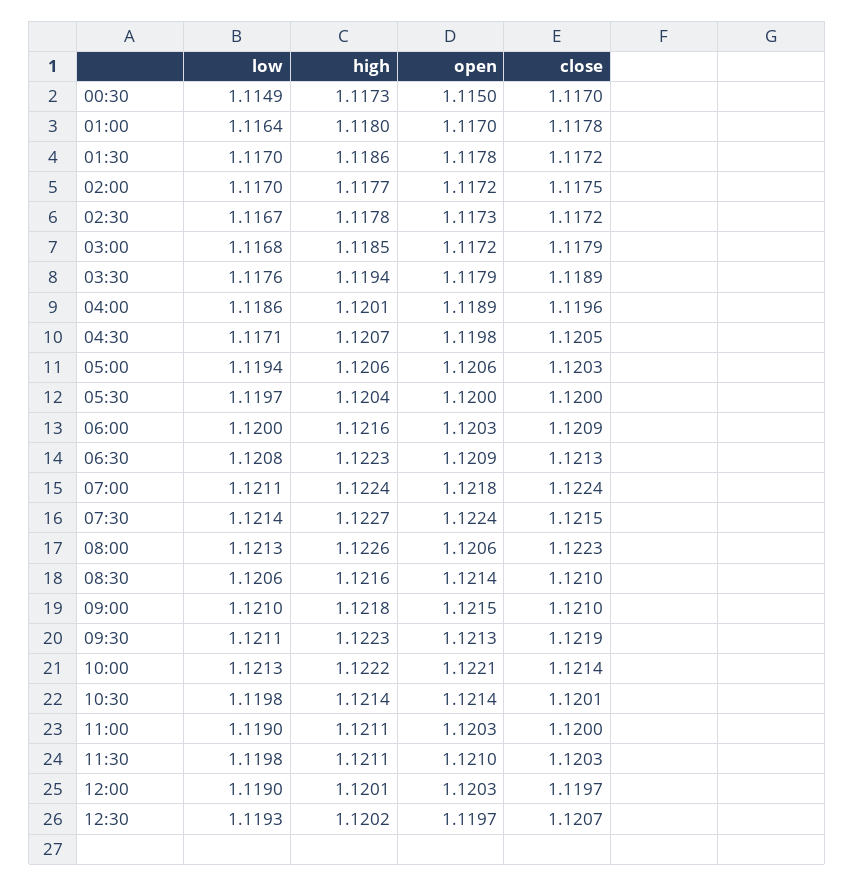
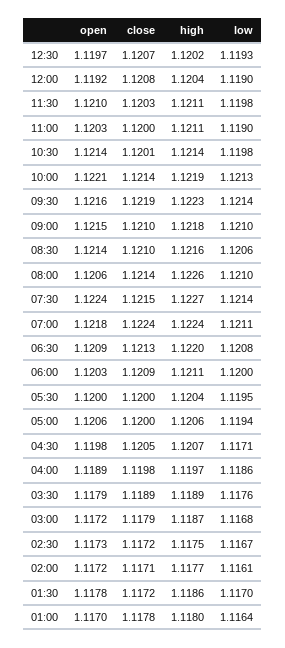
low, 00:30: 1.1149 -> none
high, 00:30: 1.1173 -> none
open, 00:30: 1.115 -> none
close, 00:30: 1.117 -> none
low, 02:00: 1.117 -> 1.1161
close, 02:00: 1.1175 -> 1.1171
high, 02:30: 1.1178 -> 1.1175
high, 03:00: 1.1185 -> 1.1187
high, 03:30: 1.1194 -> 1.1189
high, 04:00: 1.1201 -> 1.1197
close, 04:00: 1.1196 -> 1.1198
close, 05:00: 1.1203 -> 1.12
low, 05:30: 1.1197 -> 1.1195
high, 06:00: 1.1216 -> 1.1211
high, 06:30: 1.1223 -> 1.122
low, 08:00: 1.1213 -> 1.121
close, 08:00: 1.1223 -> 1.1214
low, 09:30: 1.1211 -> 1.1214
open, 09:30: 1.1213 -> 1.1216
high, 10:00: 1.1222 -> 1.1219
high, 12:00: 1.1201 -> 1.1204
open, 12:00: 1.1203 -> 1.1192
close, 12:00: 1.1197 -> 1.1208

